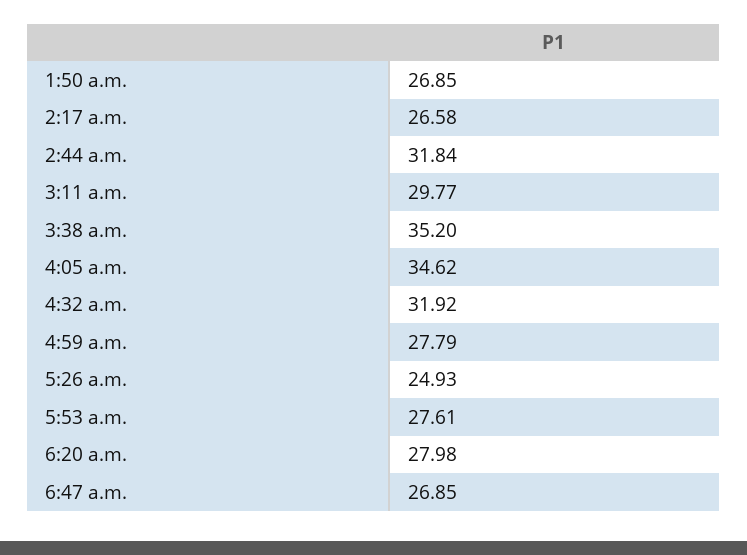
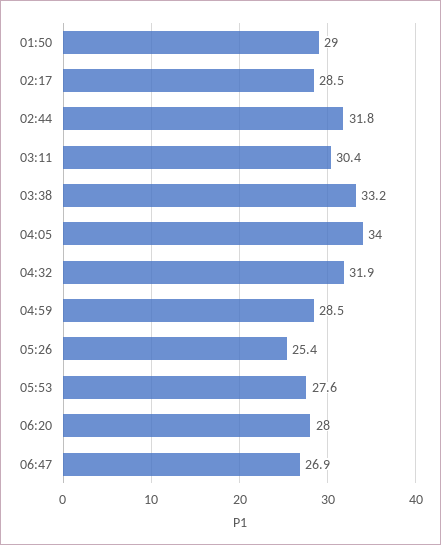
1:50 a.m.: 26.85 -> 29
2:17 a.m.: 26.58 -> 28.5
3:11 a.m.: 29.77 -> 30.4
3:38 a.m.: 35.2 -> 33.2
4:05 a.m.: 34.62 -> 34
4:59 a.m.: 27.79 -> 28.5
5:26 a.m.: 24.93 -> 25.4

